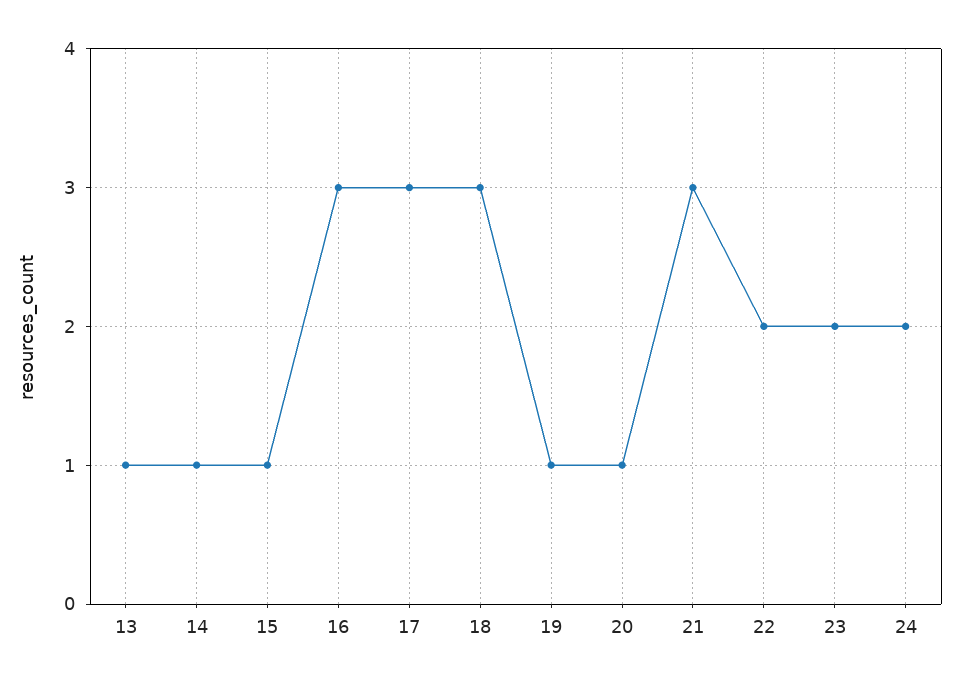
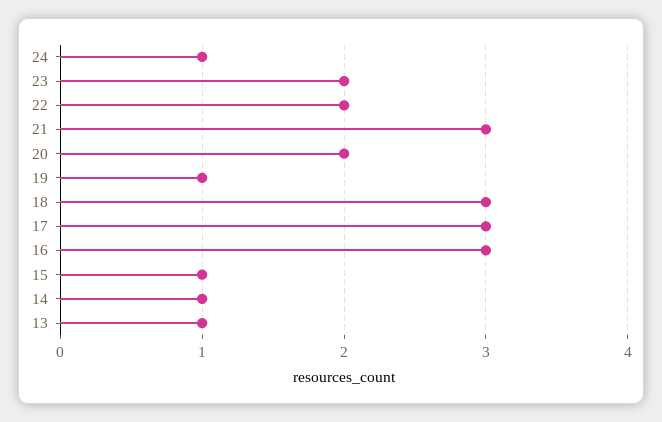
20: 1 -> 2
24: 2 -> 1

